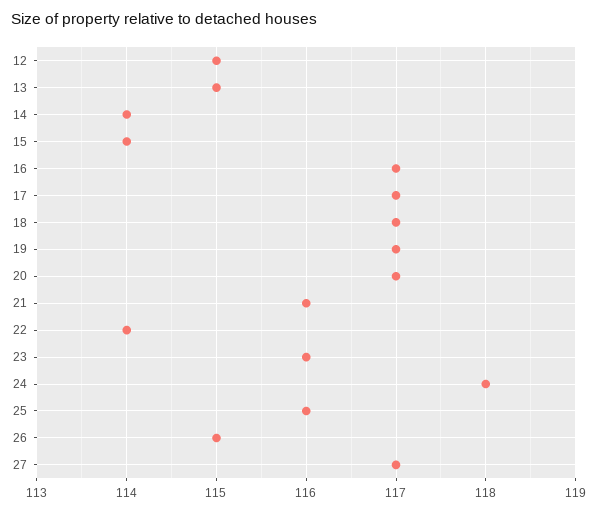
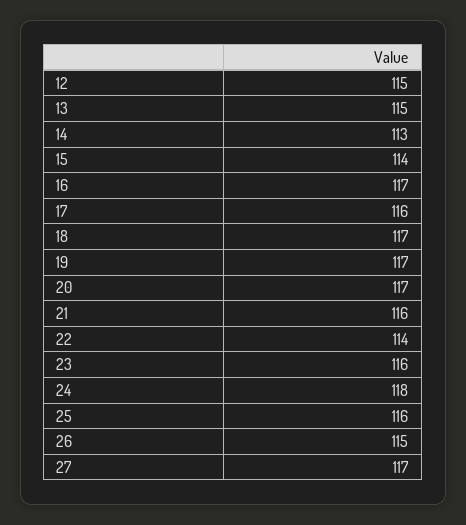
14: 114 -> 113
17: 117 -> 116

